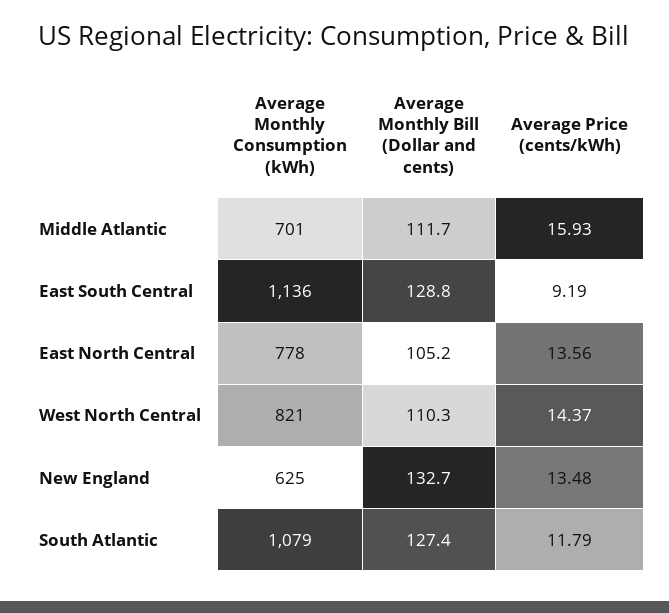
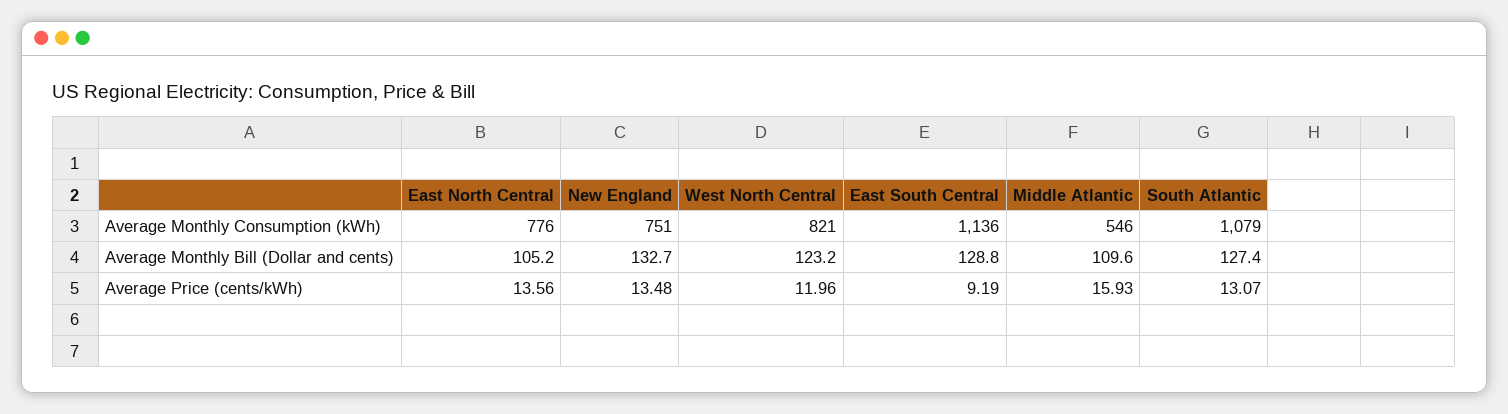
Average Monthly Consumption (kWh), Middle Atlantic: 701 -> 546
Average Monthly Bill (Dollar and cents), Middle Atlantic: 111.7 -> 109.6
Average Monthly Consumption (kWh), East North Central: 778 -> 776
Average Monthly Bill (Dollar and cents), West North Central: 110.3 -> 123.2
Average Price (cents/kWh), West North Central: 14.37 -> 11.96
Average Monthly Consumption (kWh), New England: 625 -> 751
Average Price (cents/kWh), South Atlantic: 11.79 -> 13.07

